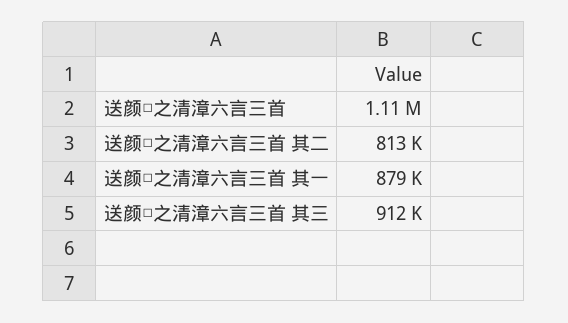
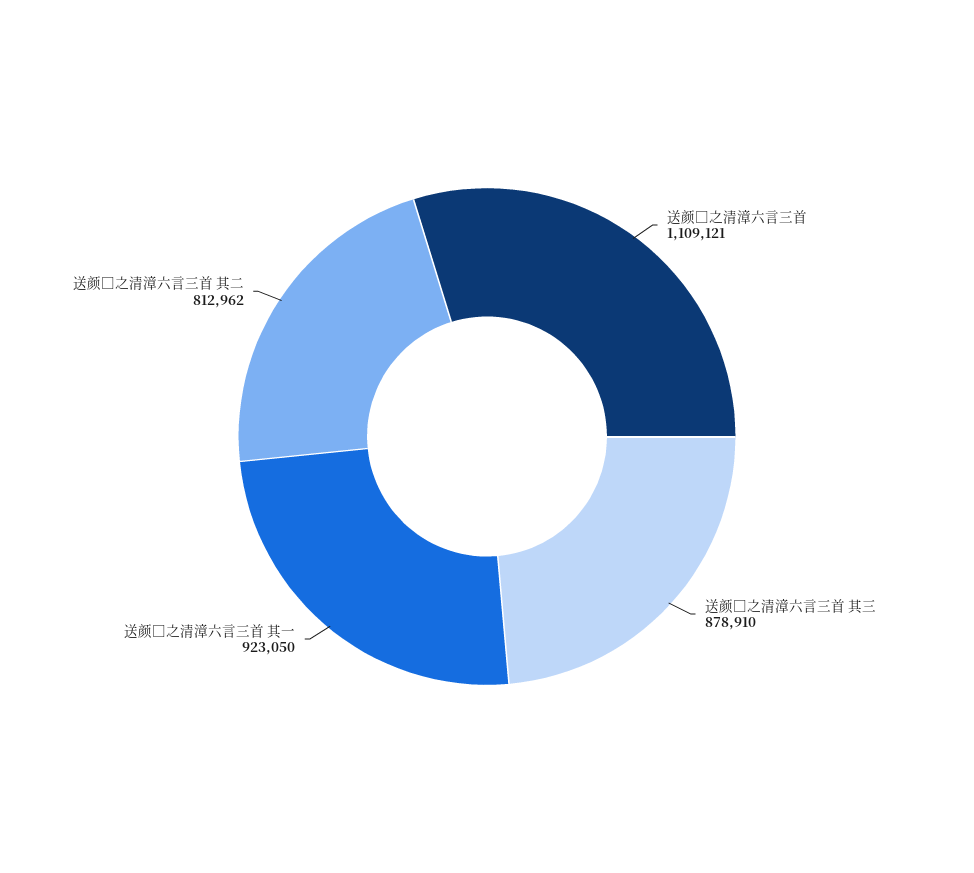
送颜□之清漳六言三首 其一: 879000 -> 923050
送颜□之清漳六言三首 其三: 912000 -> 878910

